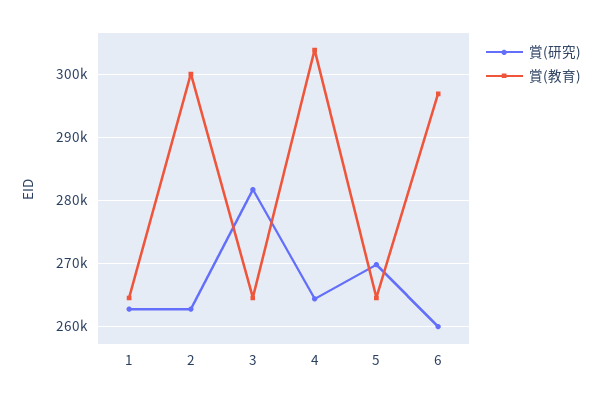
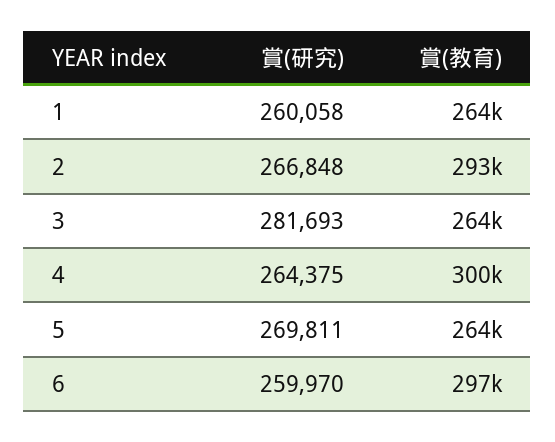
賞(研究), 1: 263000 -> 260058
賞(研究), 2: 263000 -> 266848
賞(教育), 2: 300000 -> 293000
賞(教育), 4: 304000 -> 300000

